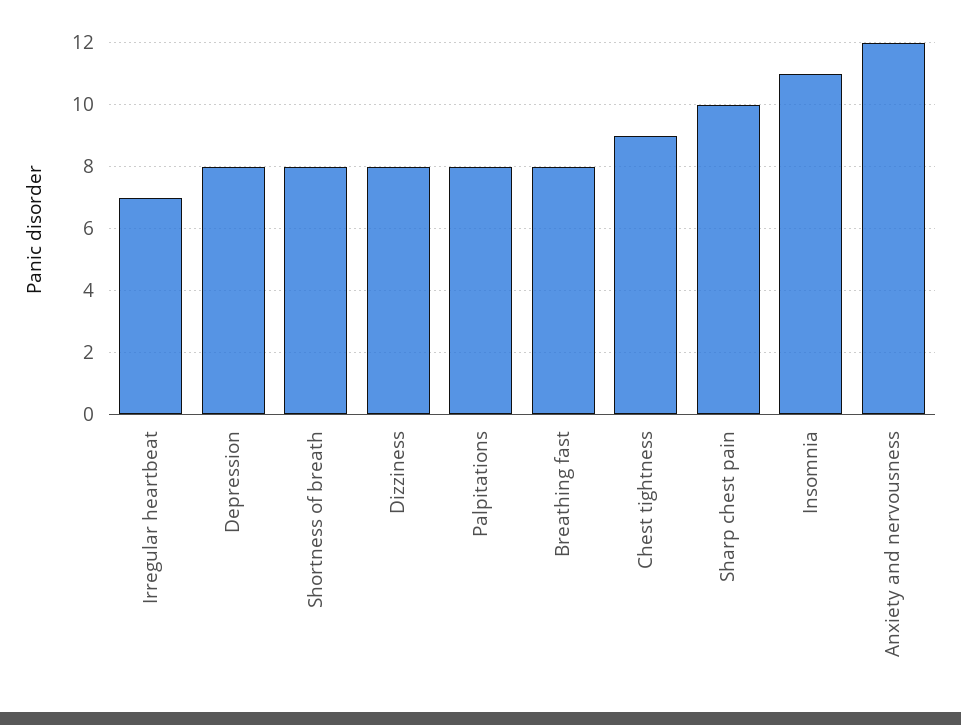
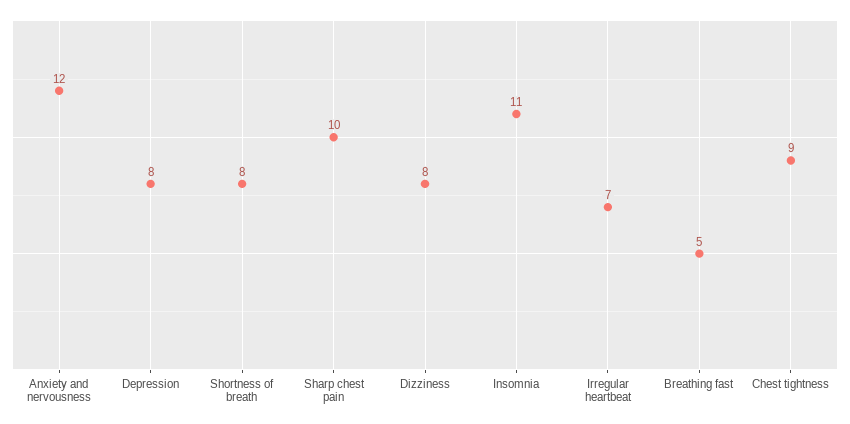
Palpitations: 8 -> none
Breathing fast: 8 -> 5

